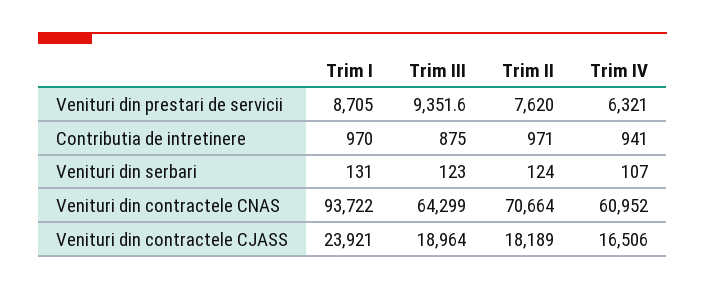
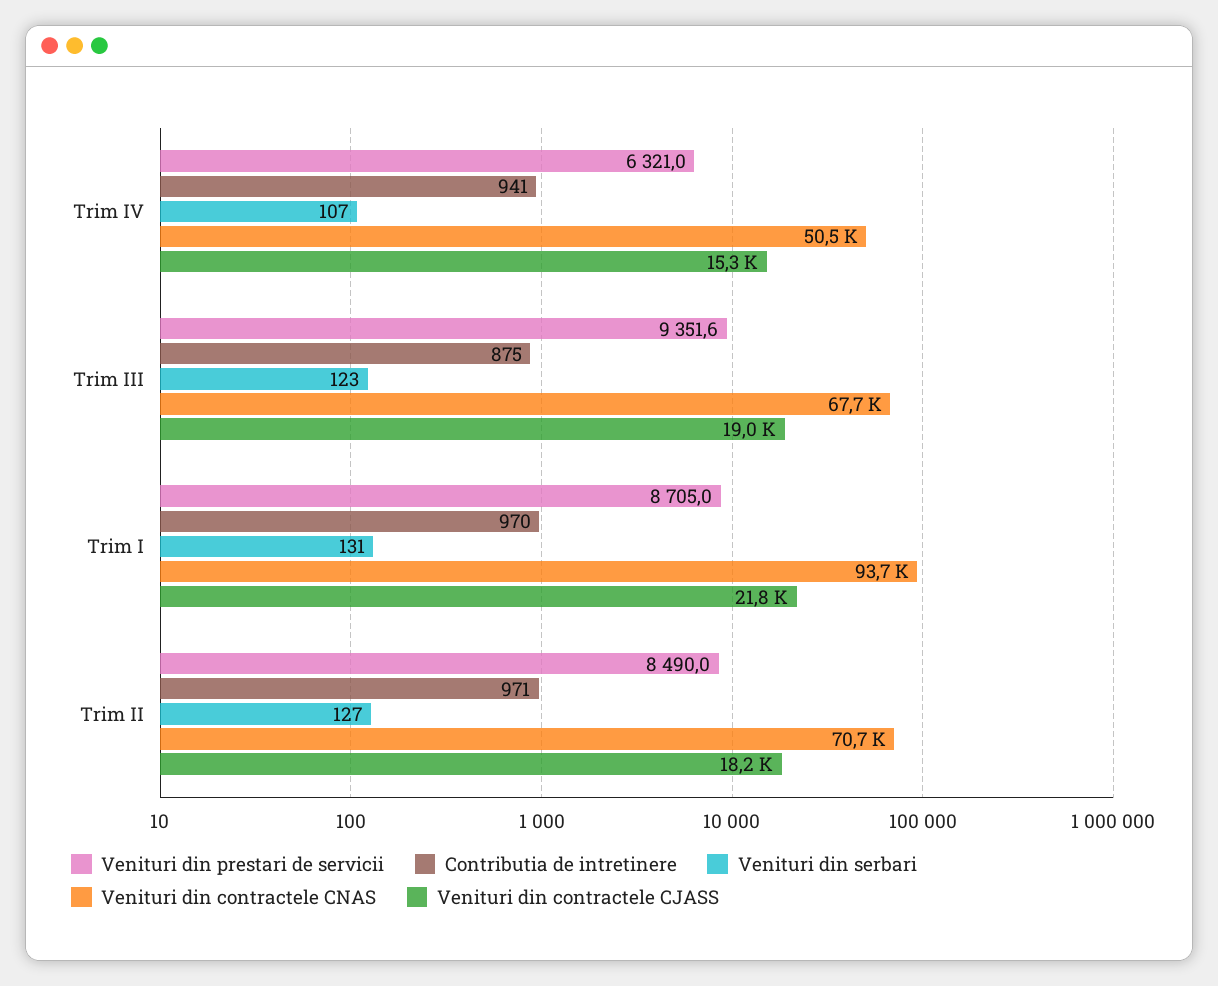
Venituri din prestari de servicii, Trim II: 7620 -> 8490
Venituri din serbari, Trim II: 124 -> 127
Venituri din contractele CNAS, Trim III: 64299 -> 67700
Venituri din contractele CNAS, Trim IV: 60952 -> 50500
Venituri din contractele CJASS, Trim I: 23921 -> 21800
Venituri din contractele CJASS, Trim IV: 16506 -> 15300

